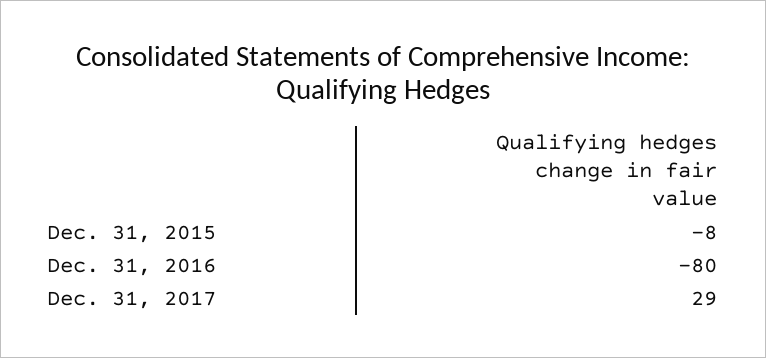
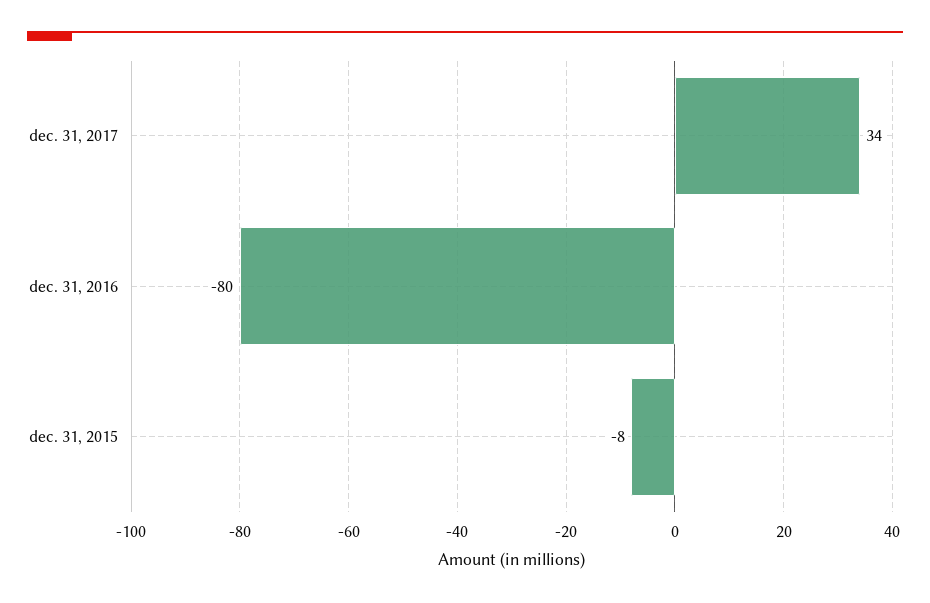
Dec. 31, 2017: 29 -> 34

